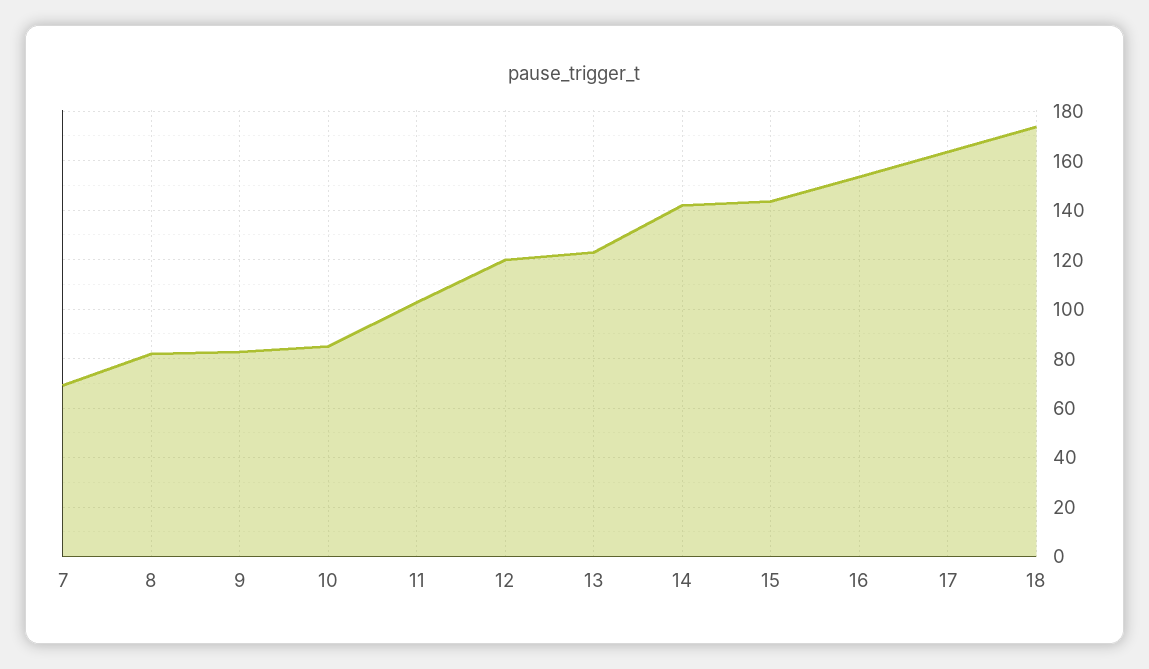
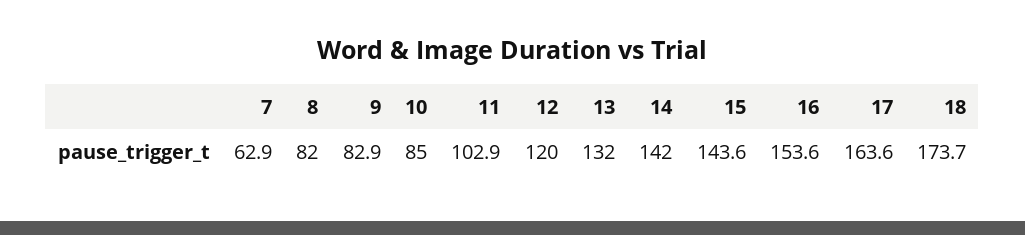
7: 70 -> 62.9
13: 122.5 -> 132

